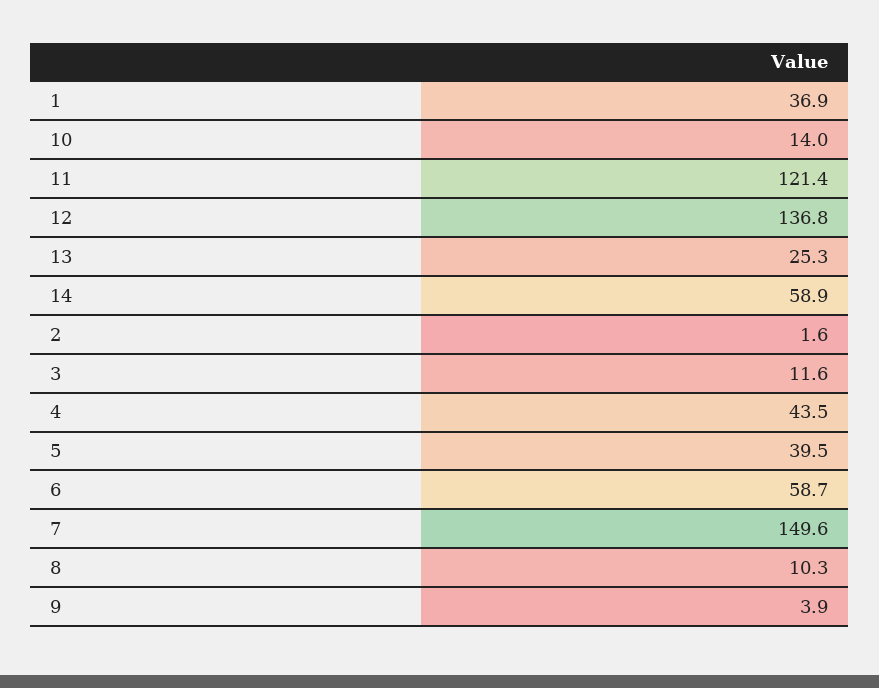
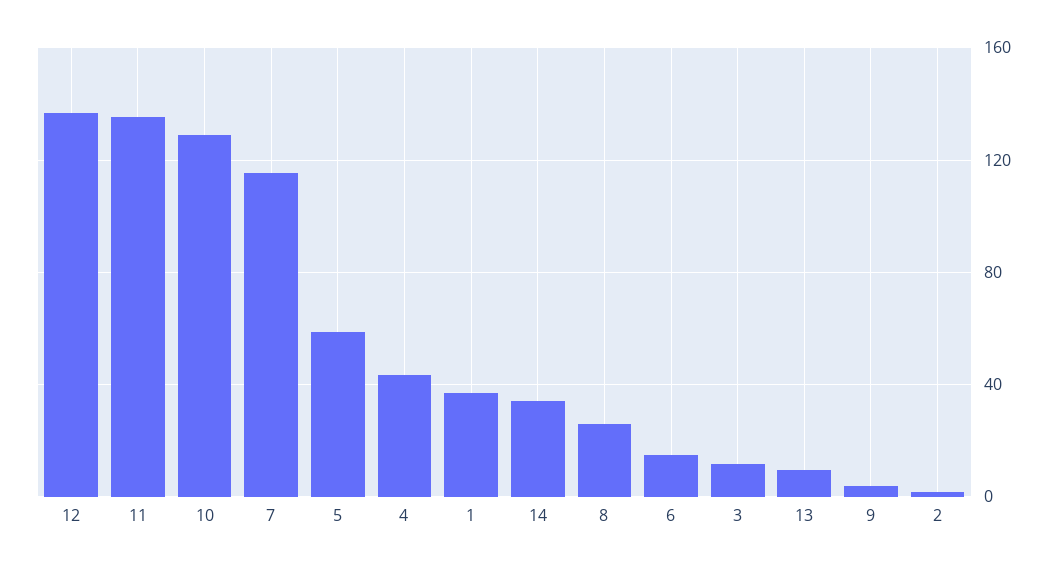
10: 14 -> 130
11: 121.4 -> 135
13: 25.3 -> 10
14: 58.9 -> 35
5: 39.5 -> 60
6: 58.7 -> 15
7: 149.6 -> 115
8: 10.3 -> 25

